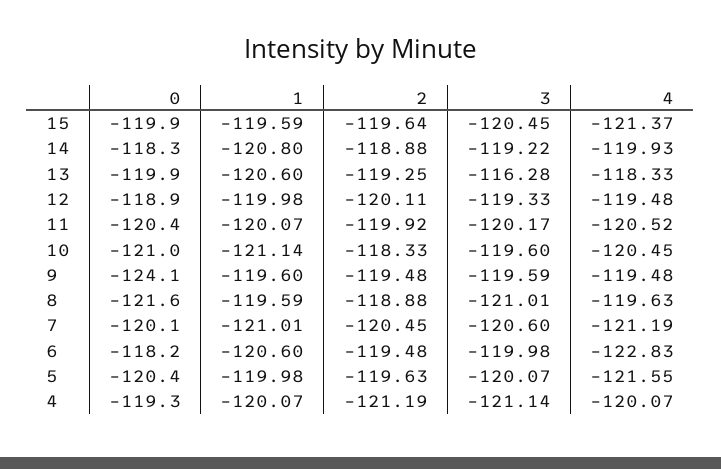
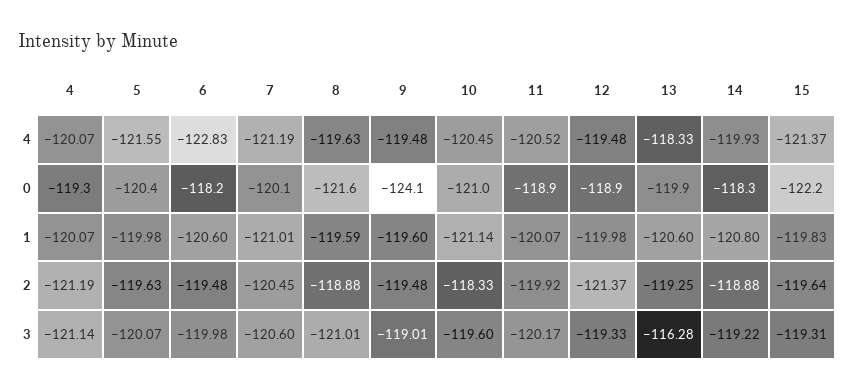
0, 15: -119.9 -> -122.2
1, 15: -119.59 -> -119.83
3, 15: -120.45 -> -119.31
2, 12: -120.11 -> -121.37
0, 11: -120.4 -> -118.9
3, 9: -119.59 -> -119.01

